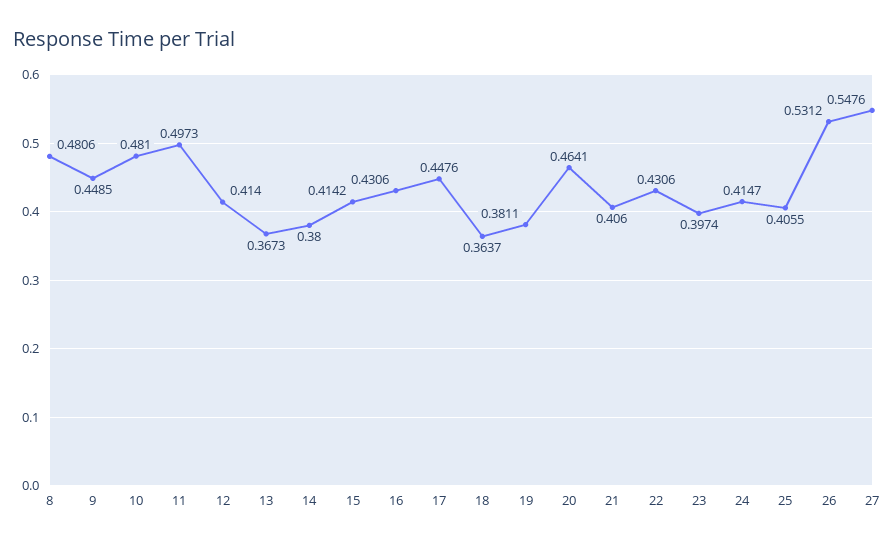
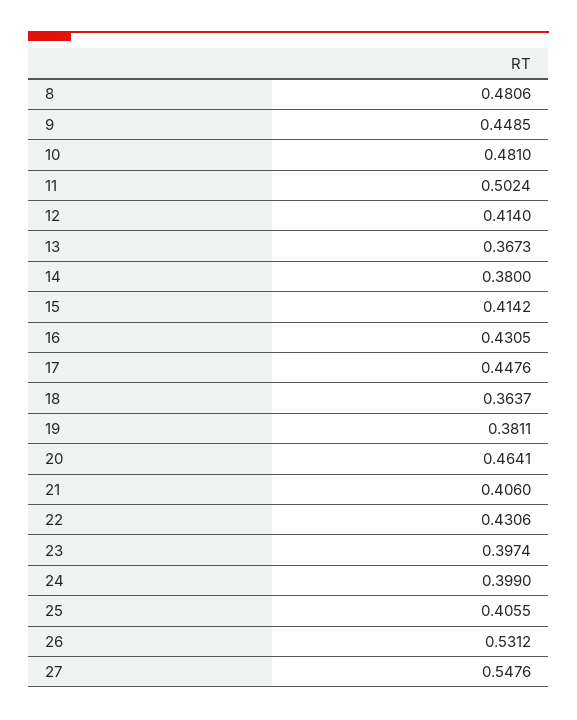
11: 0.4973 -> 0.5024
16: 0.4306 -> 0.4305
24: 0.4147 -> 0.399

